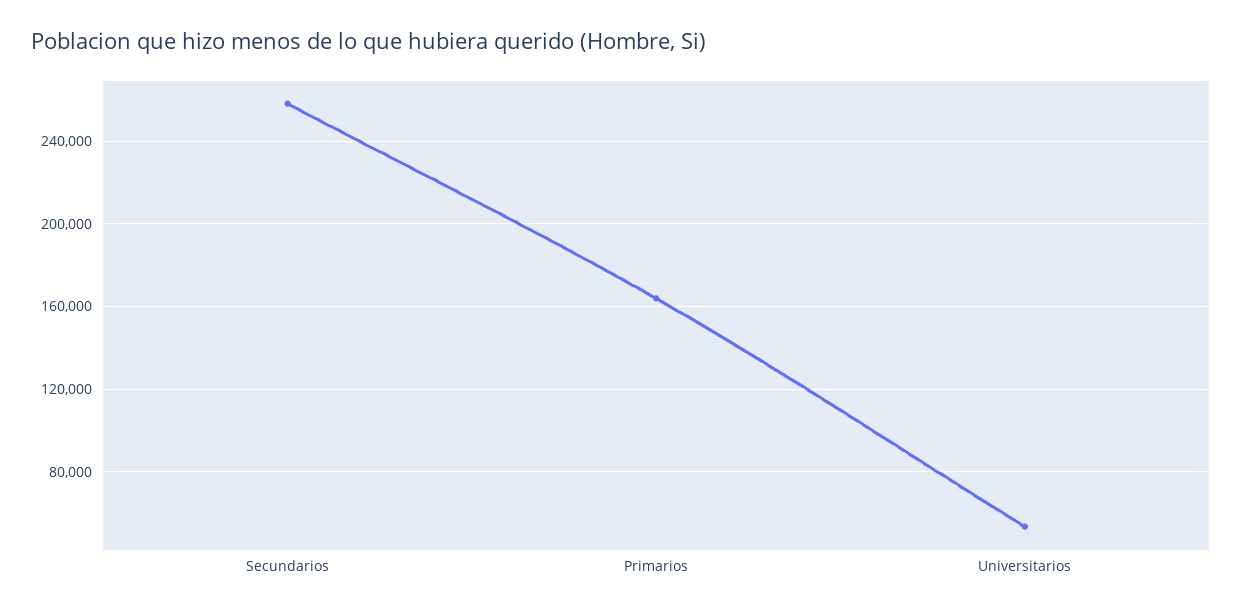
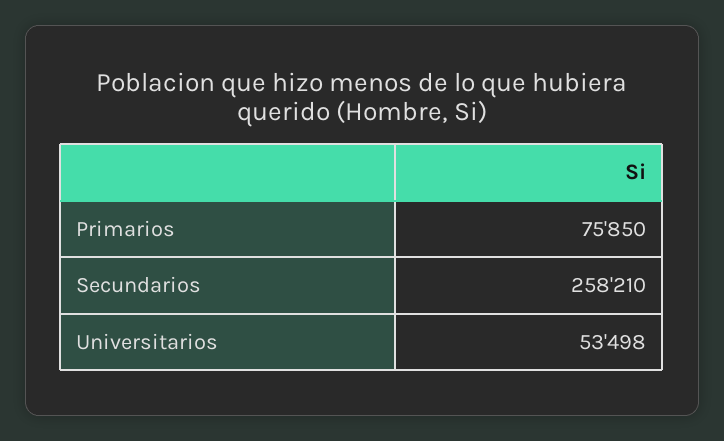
Primarios: 165000 -> 75850

